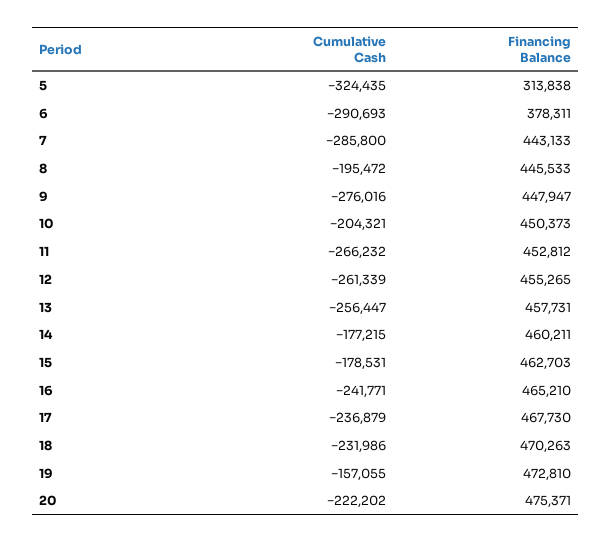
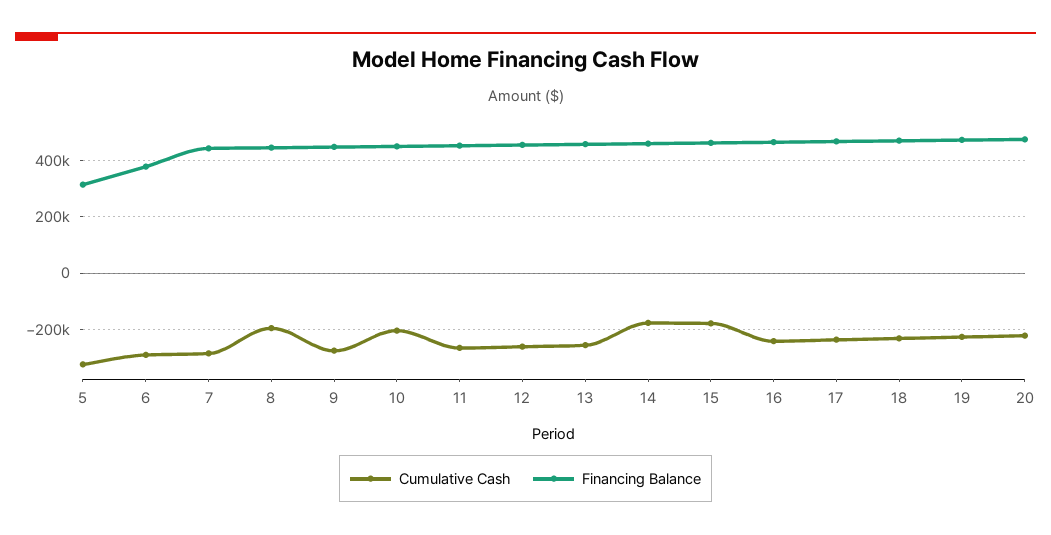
Cumulative Cash, 19: -157055 -> -225000

